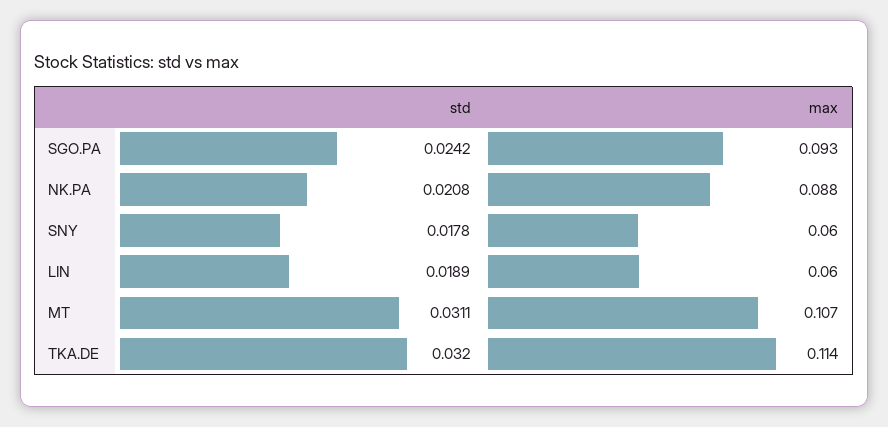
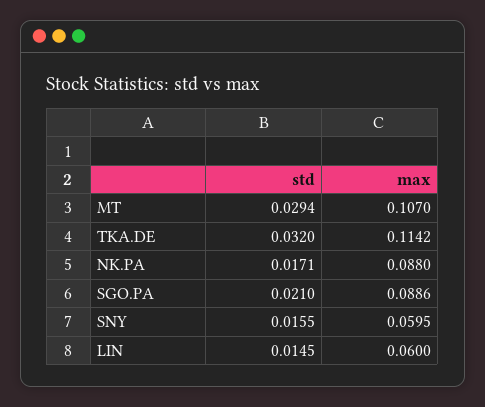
std, SGO.PA: 0.0242 -> 0.021
max, SGO.PA: 0.093 -> 0.0886
std, NK.PA: 0.0208 -> 0.0171
std, SNY: 0.0178 -> 0.0155
std, LIN: 0.0189 -> 0.0145
std, MT: 0.0311 -> 0.0294

